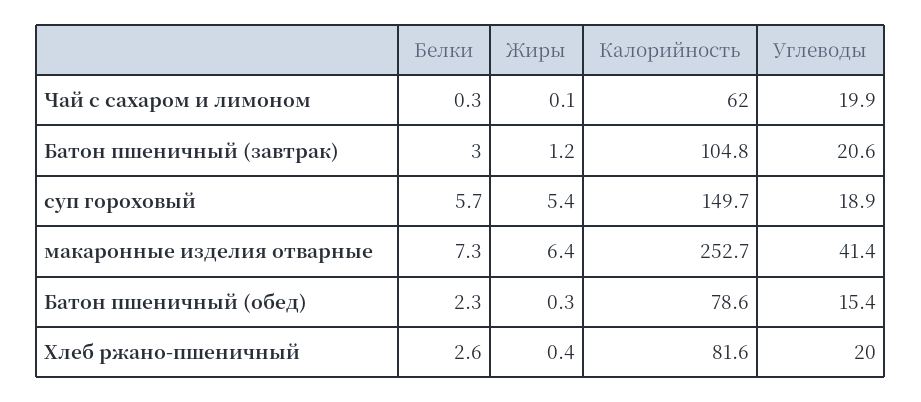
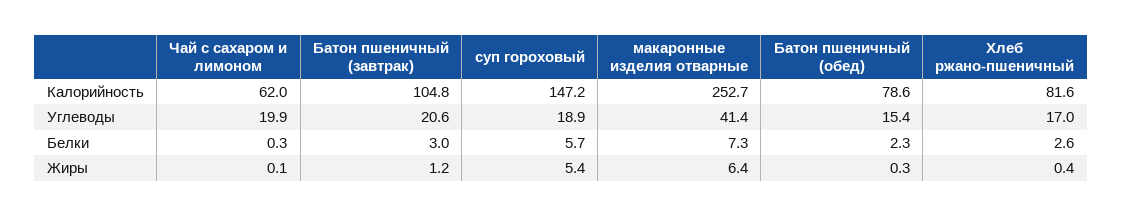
Калорийность, суп гороховый: 149.7 -> 147.2
Углеводы, Хлеб ржано-пшеничный: 20 -> 17

